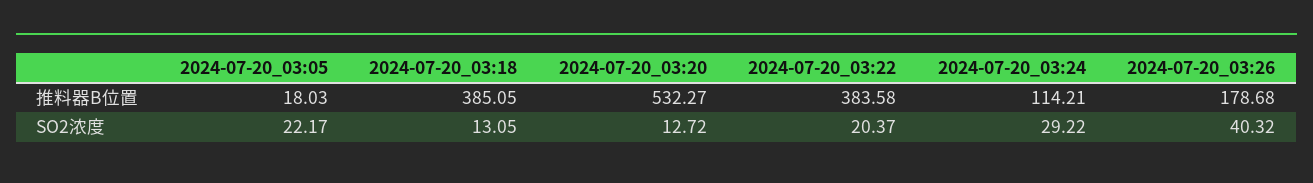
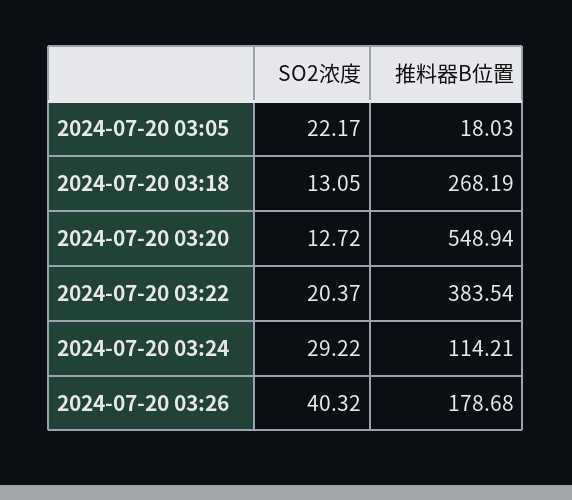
2024-07-20_03:18, 推料器B位置: 385.05 -> 268.19
2024-07-20_03:20, 推料器B位置: 532.27 -> 548.94
2024-07-20_03:22, 推料器B位置: 383.58 -> 383.54

